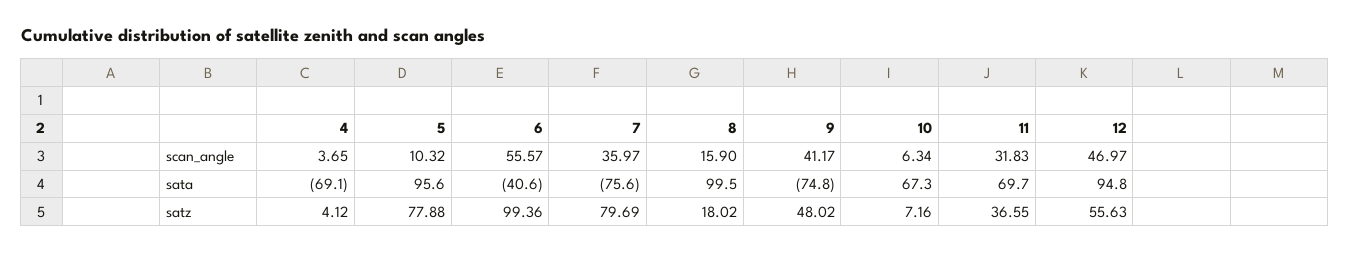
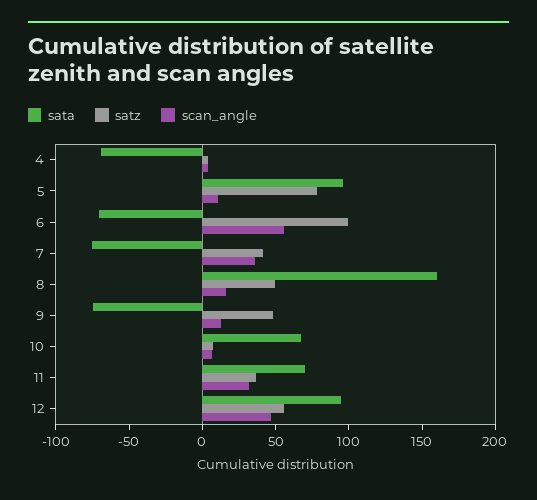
scan_angle, 9: 41.17 -> 10
sata, 6: -40.6 -> -70
sata, 8: 99.5 -> 160
satz, 7: 79.69 -> 40
satz, 8: 18.02 -> 50

